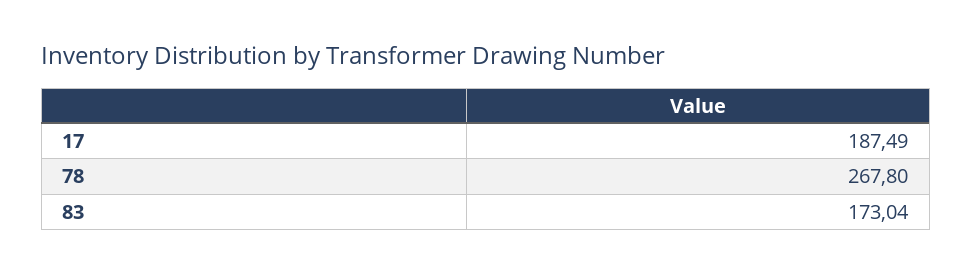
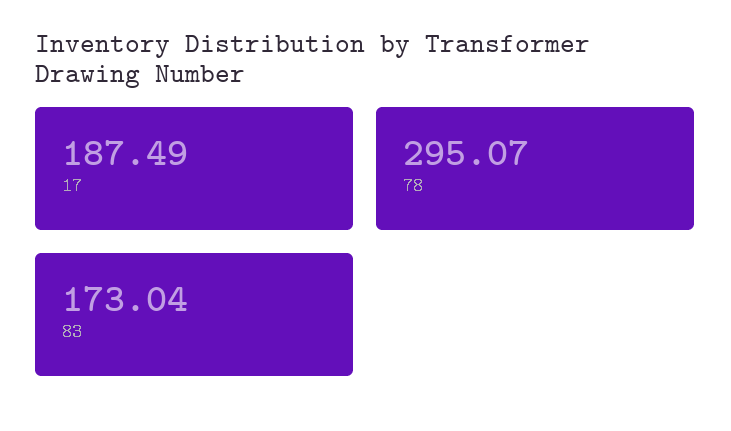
78: 267.8 -> 295.07

